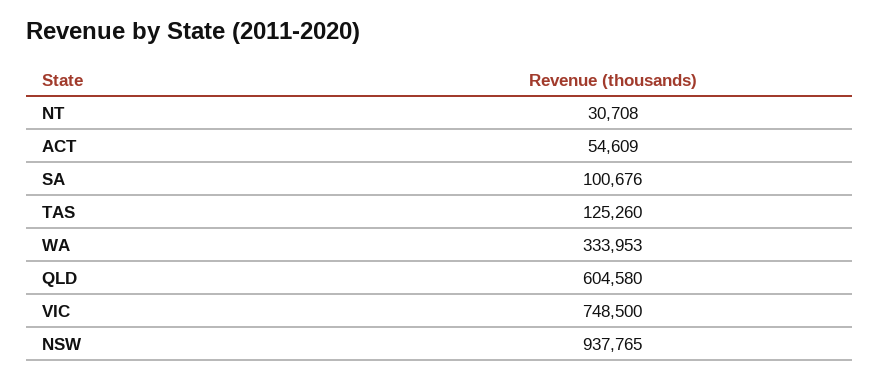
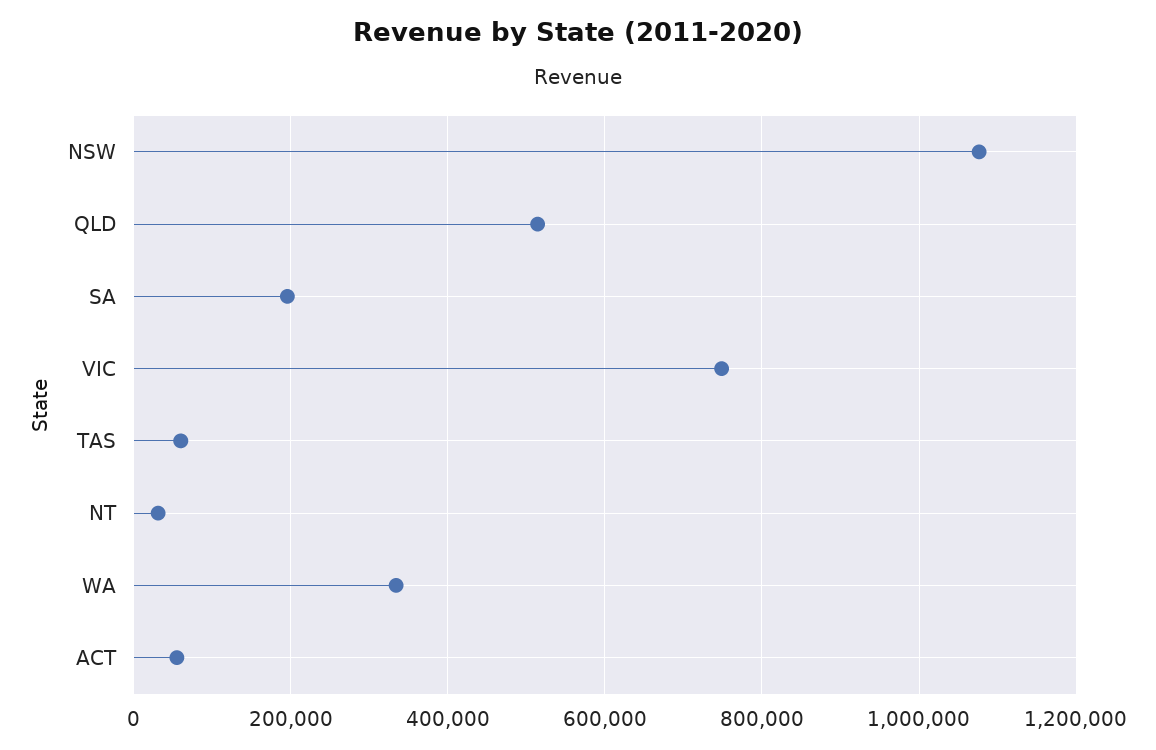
SA: 100676 -> 200000
TAS: 125260 -> 60000
QLD: 604580 -> 520000
NSW: 937765 -> 1080000

